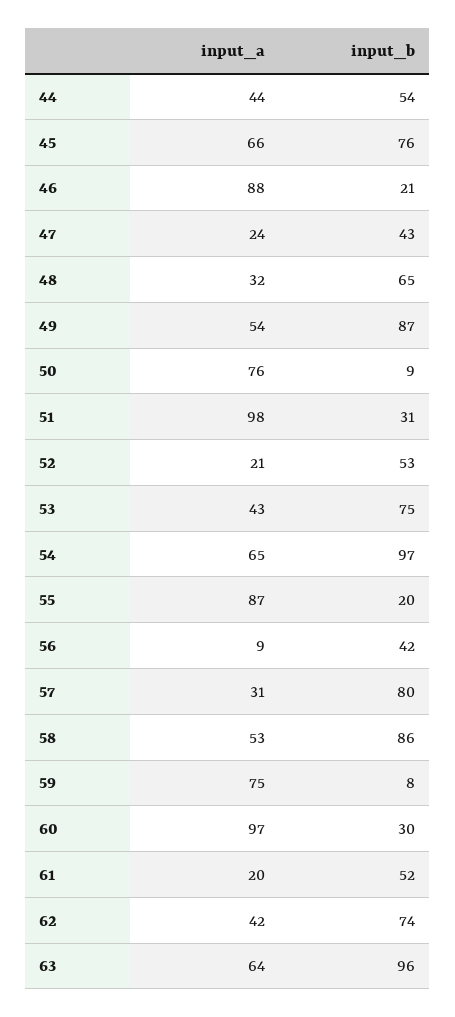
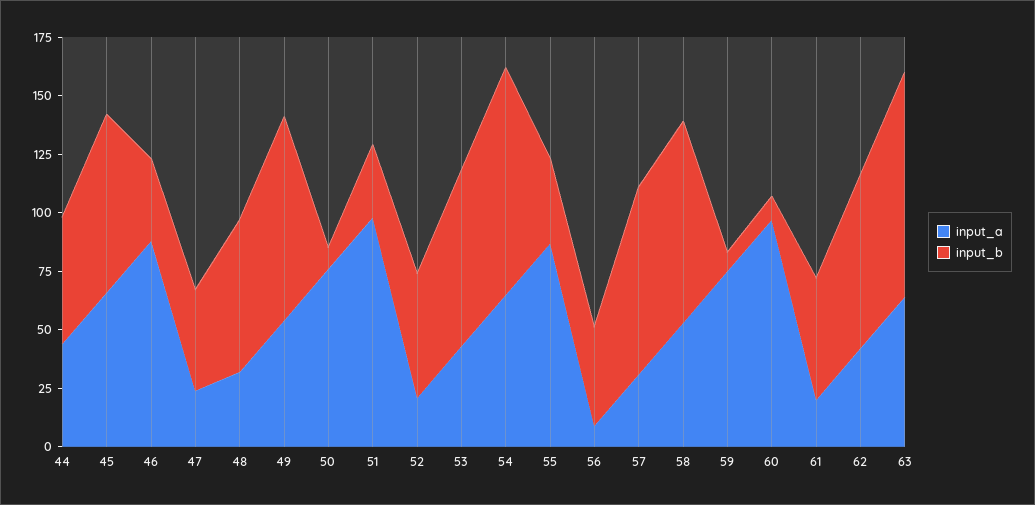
input_b, 46: 21 -> 35
input_b, 55: 20 -> 35
input_b, 60: 30 -> 10

